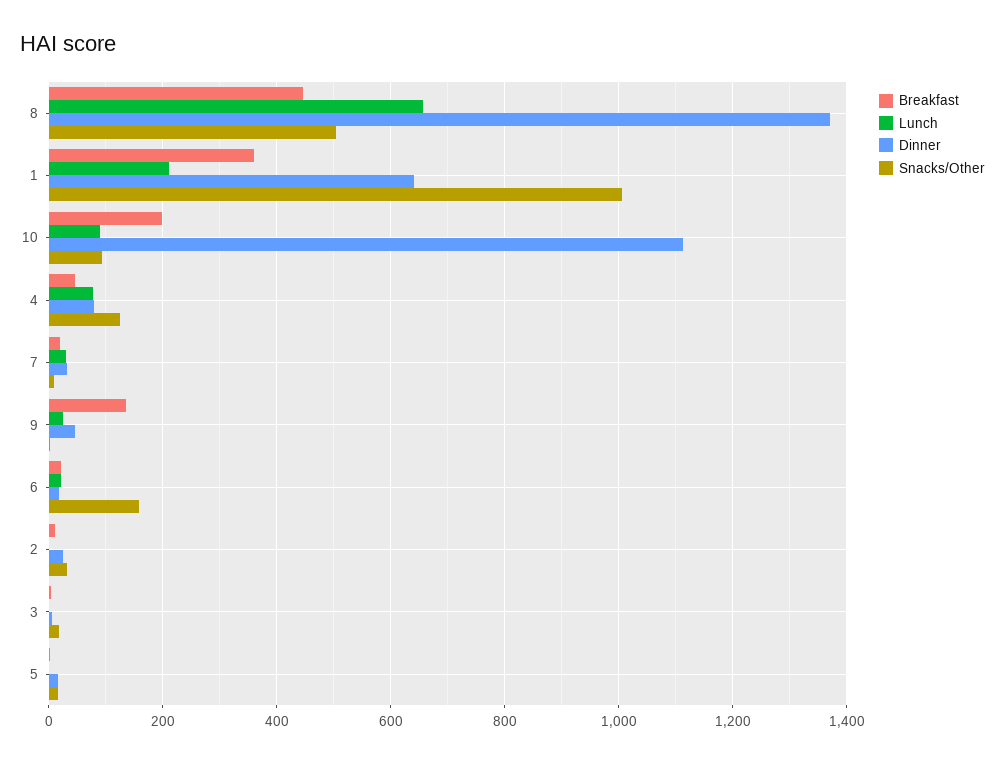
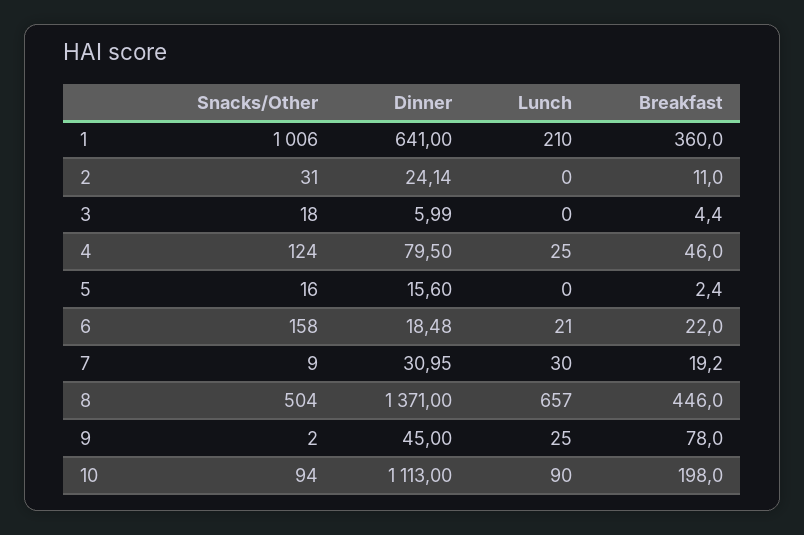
Lunch, 4: 80 -> 25
Breakfast, 9: 140 -> 78

